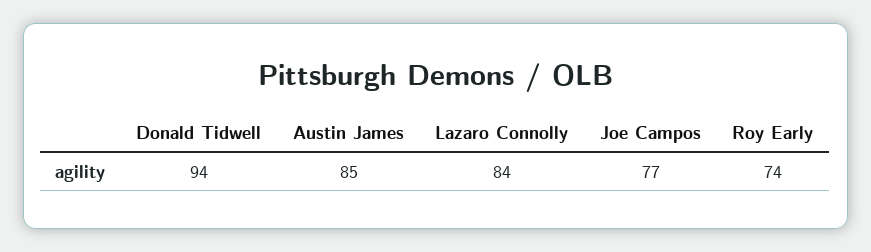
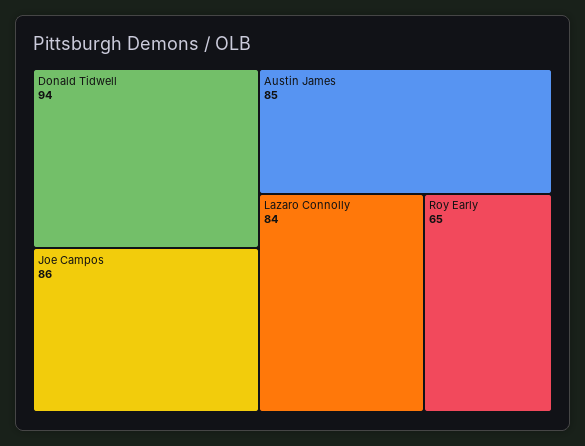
Joe Campos: 77 -> 86
Roy Early: 74 -> 65

